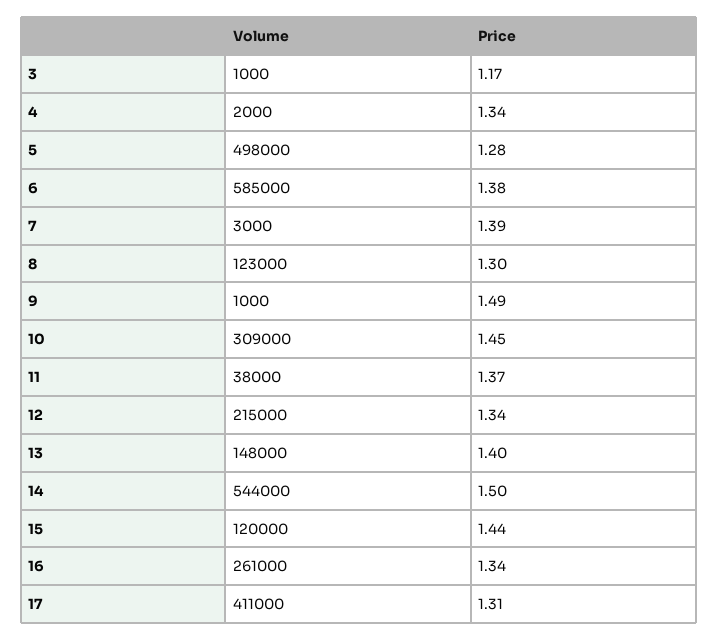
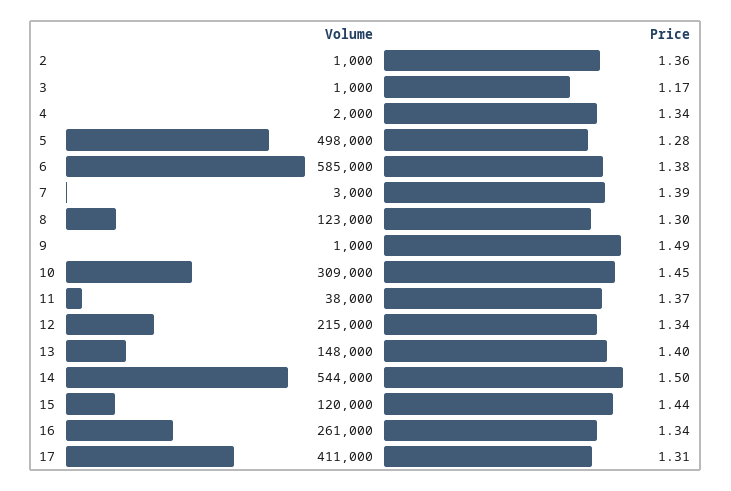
Volume, 2: none -> 1000
Price, 2: none -> 1.36

